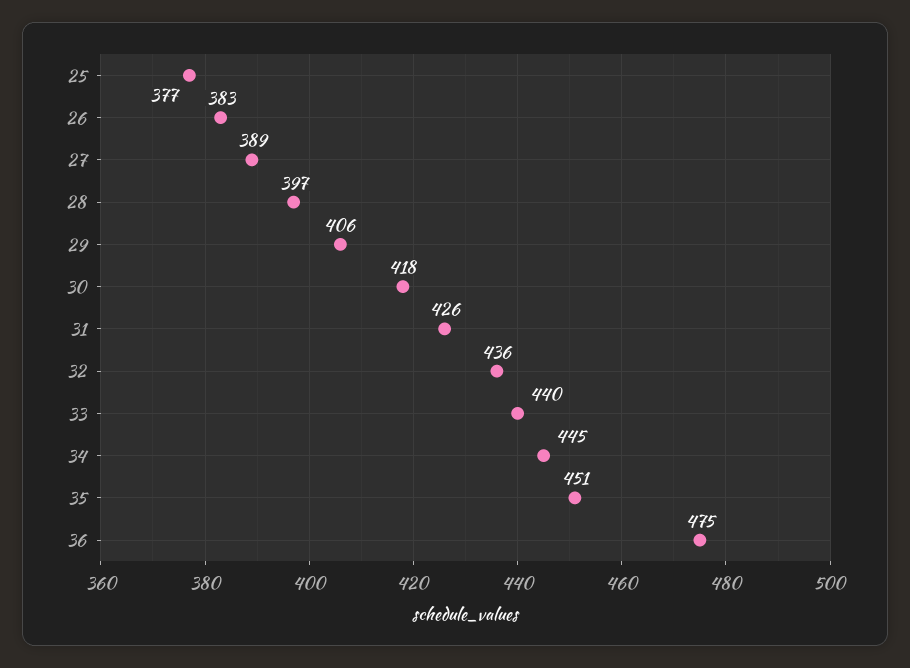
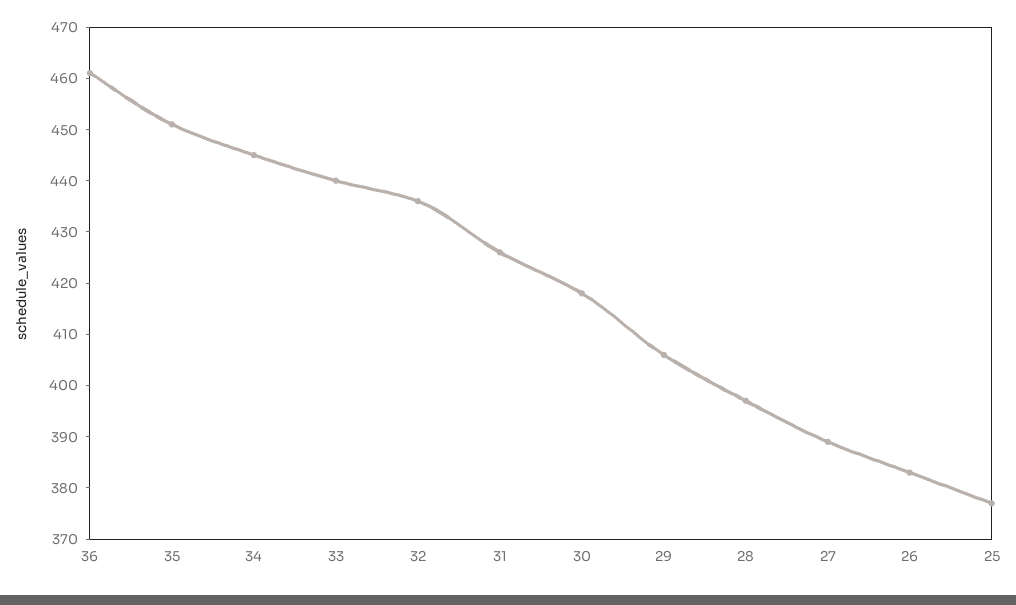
36: 475 -> 460

